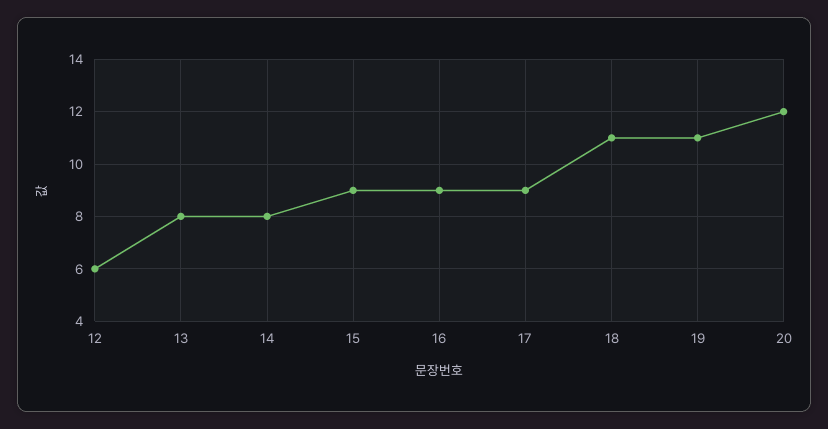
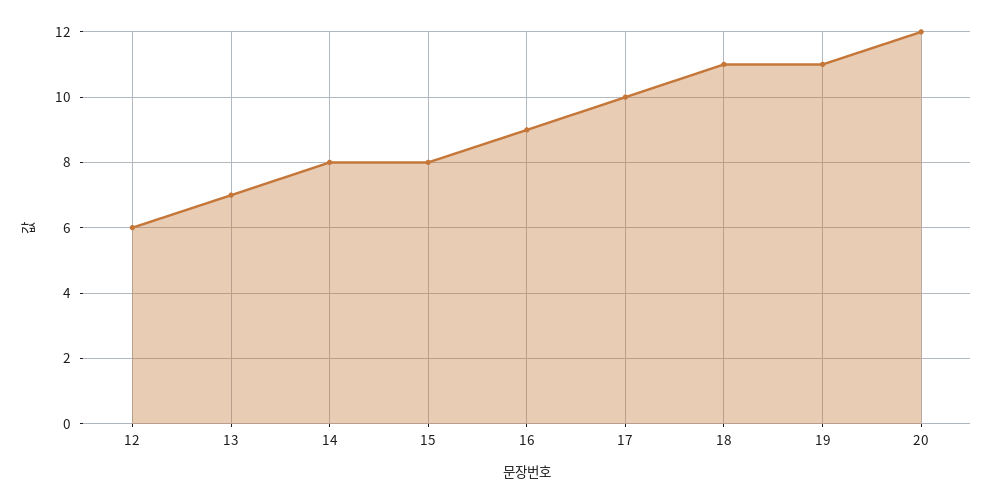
13: 8 -> 7
15: 9 -> 8
17: 9 -> 10

